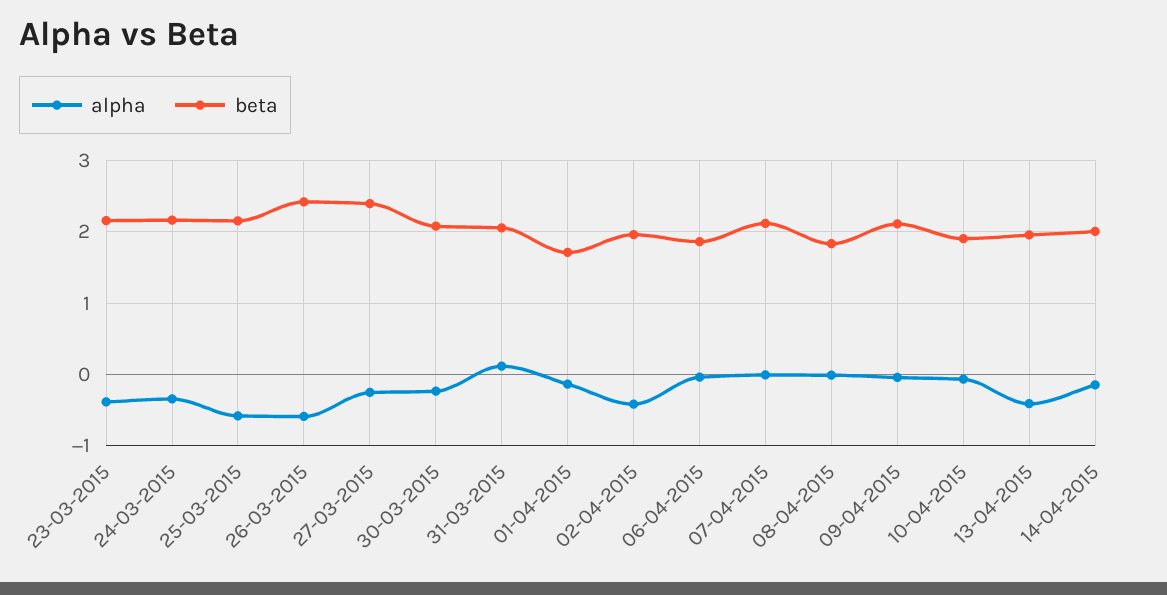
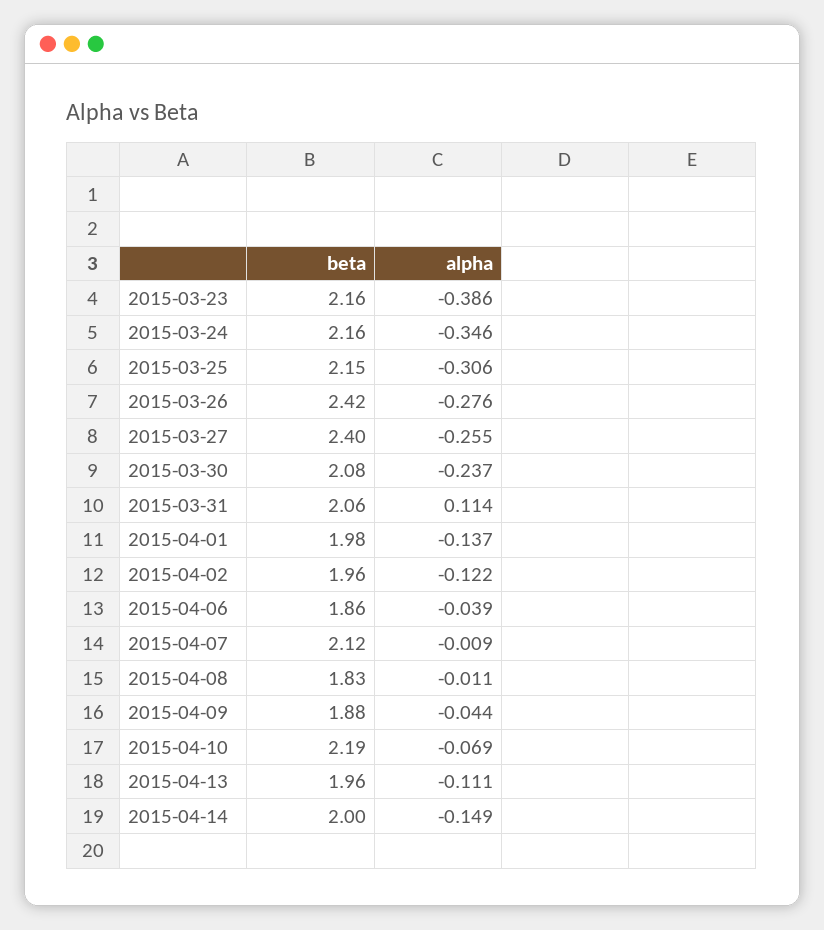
alpha, 25-03-2015: -0.6 -> -0.306
alpha, 26-03-2015: -0.6 -> -0.276
beta, 01-04-2015: 1.7 -> 1.98
alpha, 02-04-2015: -0.4 -> -0.122
beta, 09-04-2015: 2.1 -> 1.88
beta, 10-04-2015: 1.9 -> 2.19
alpha, 13-04-2015: -0.4 -> -0.111

